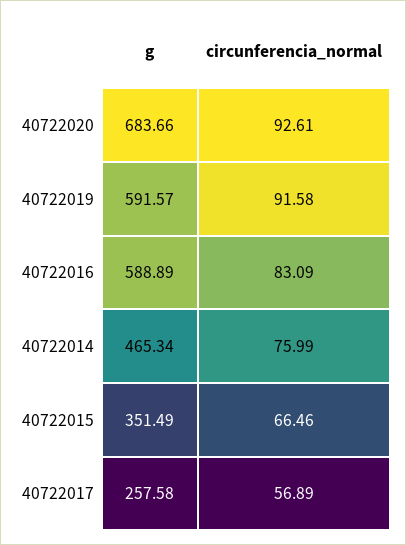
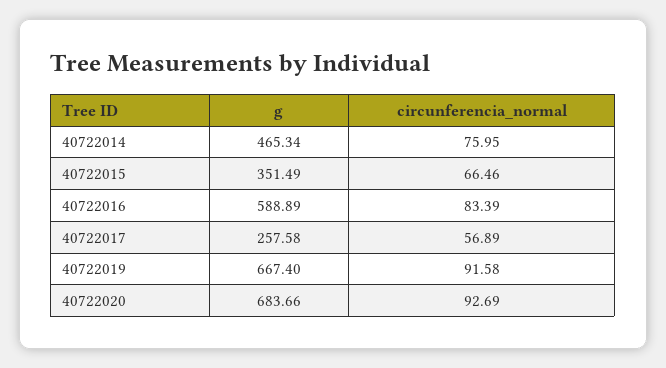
circunferencia_normal, 40722020: 92.61 -> 92.69
g, 40722019: 591.57 -> 667.4
circunferencia_normal, 40722016: 83.09 -> 83.39
circunferencia_normal, 40722014: 75.99 -> 75.95

